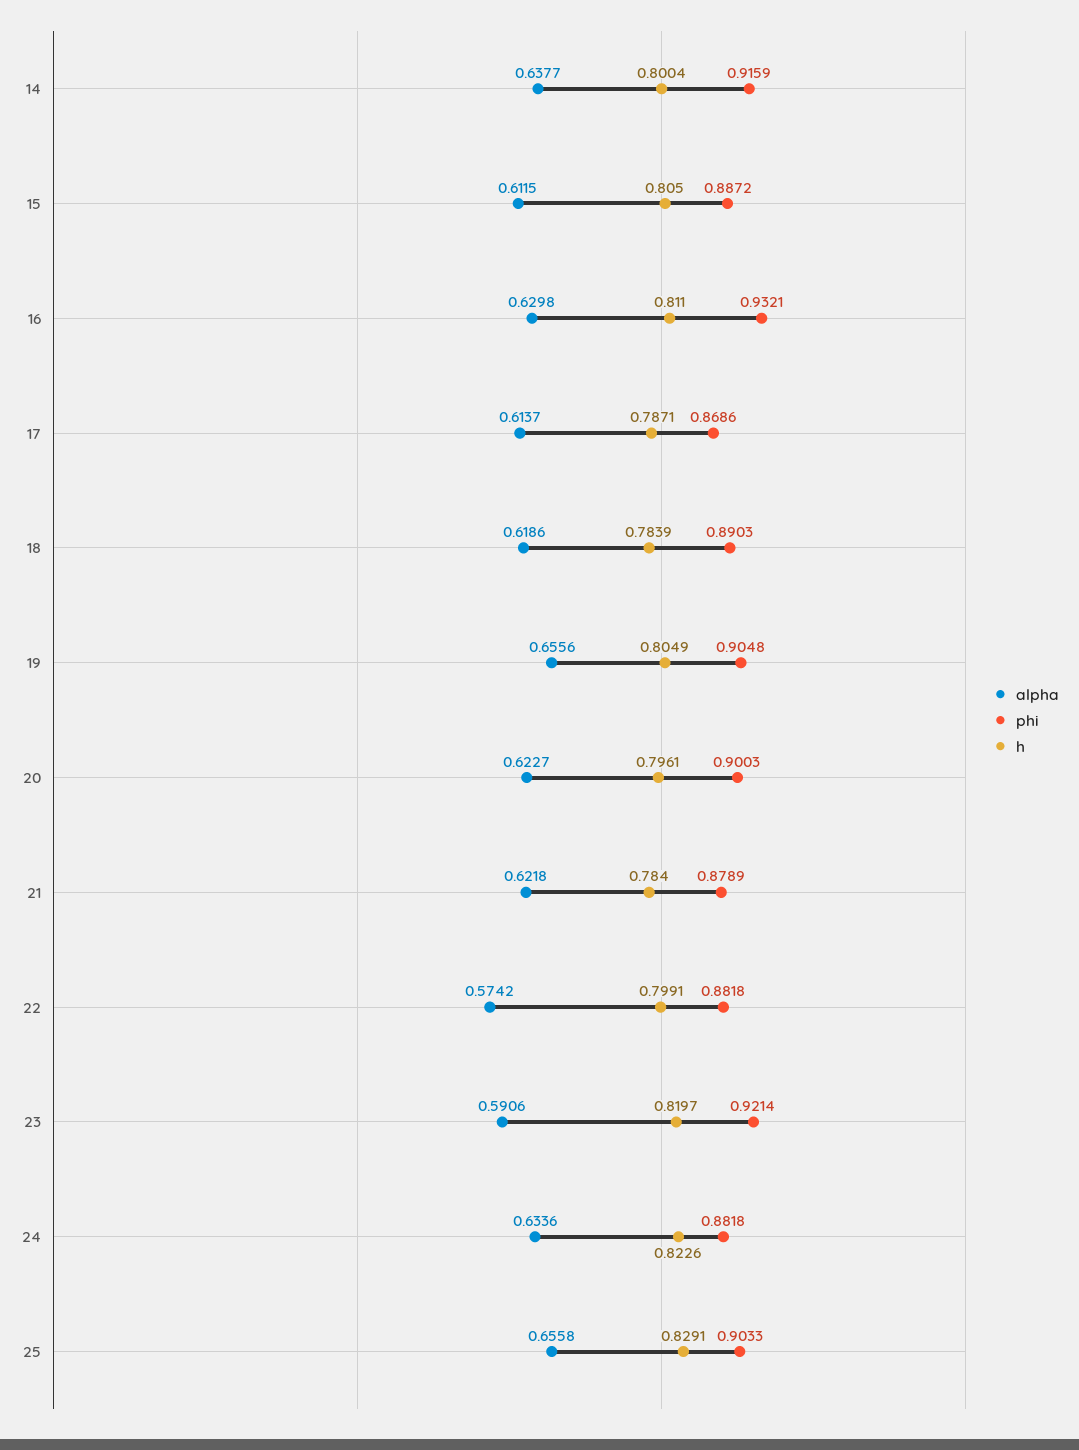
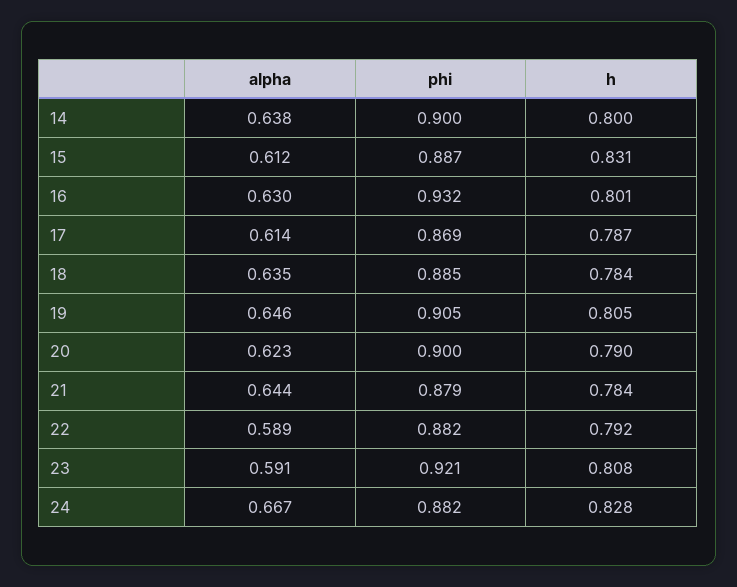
phi, 14: 0.9159 -> 0.9
h, 15: 0.805 -> 0.831
h, 16: 0.811 -> 0.801
alpha, 18: 0.6186 -> 0.635
phi, 18: 0.8903 -> 0.885
alpha, 19: 0.6556 -> 0.646
h, 20: 0.7961 -> 0.79
alpha, 21: 0.6218 -> 0.644
alpha, 22: 0.5742 -> 0.589
h, 22: 0.7991 -> 0.792
h, 23: 0.8197 -> 0.808
alpha, 24: 0.6336 -> 0.667
h, 24: 0.8226 -> 0.828
alpha, 25: 0.6558 -> none
phi, 25: 0.9033 -> none
h, 25: 0.8291 -> none

